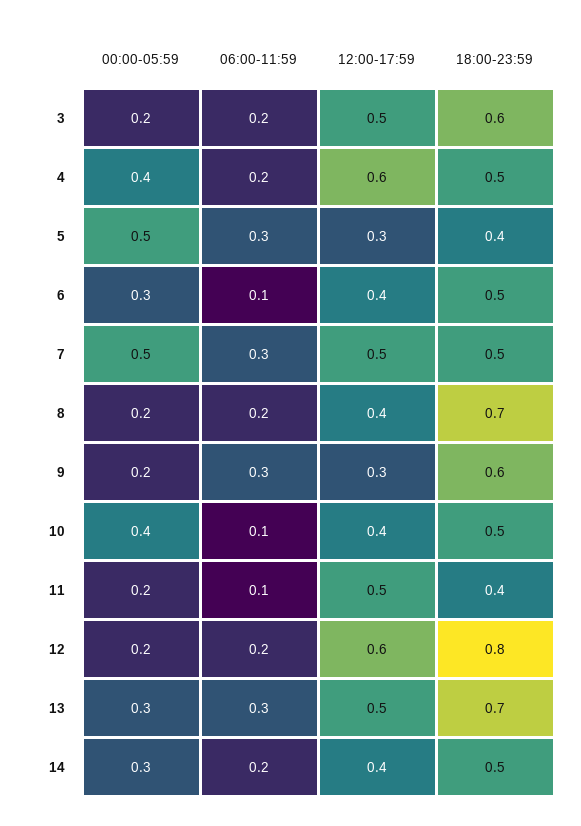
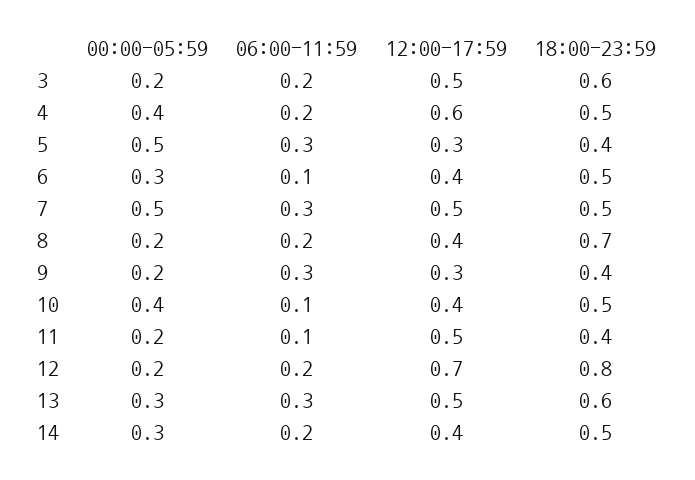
18:00-23:59, 9: 0.6 -> 0.4
12:00-17:59, 12: 0.6 -> 0.7
18:00-23:59, 13: 0.7 -> 0.6

